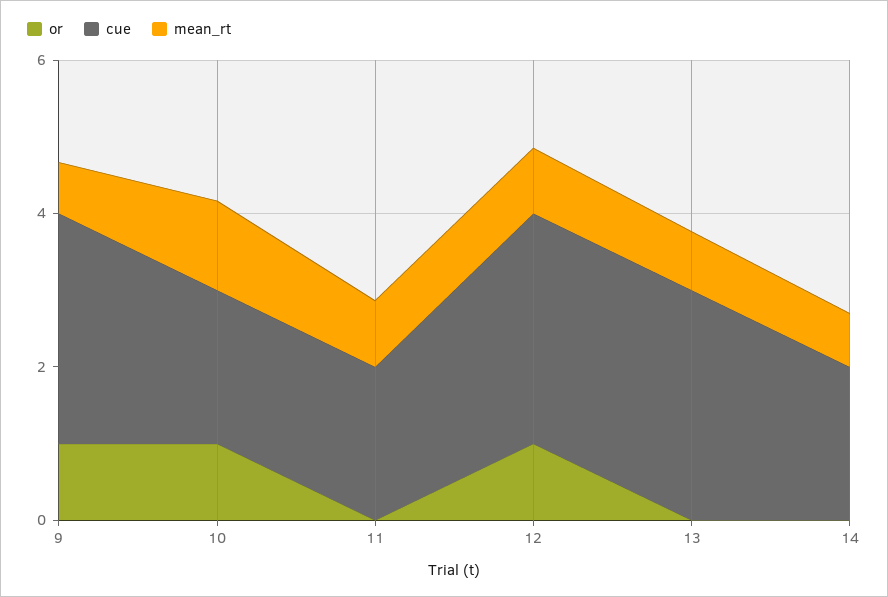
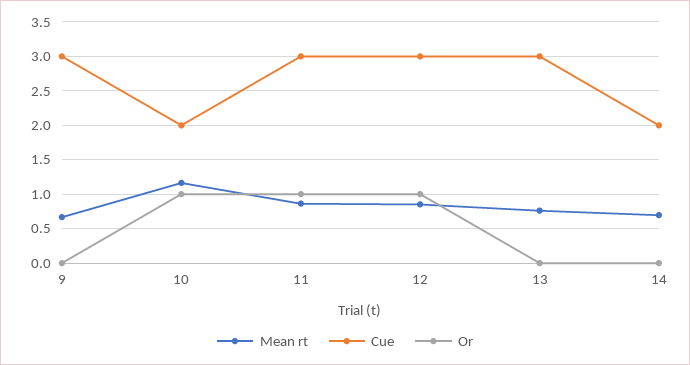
or, 9: 1 -> 0
or, 11: 0 -> 1
cue, 11: 2 -> 3

